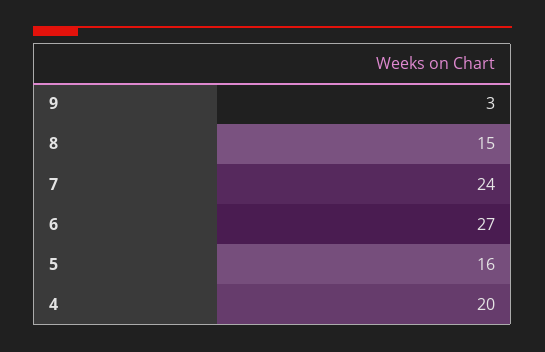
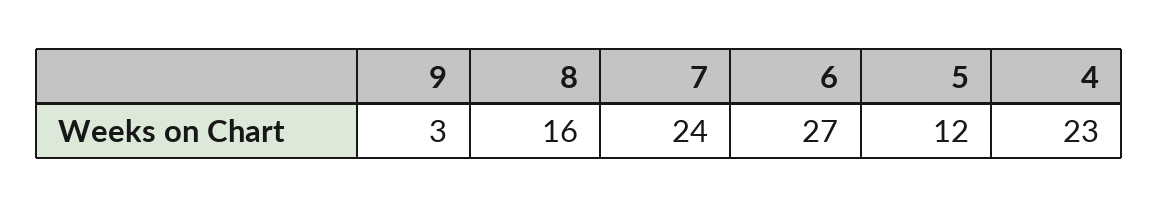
8: 15 -> 16
5: 16 -> 12
4: 20 -> 23

